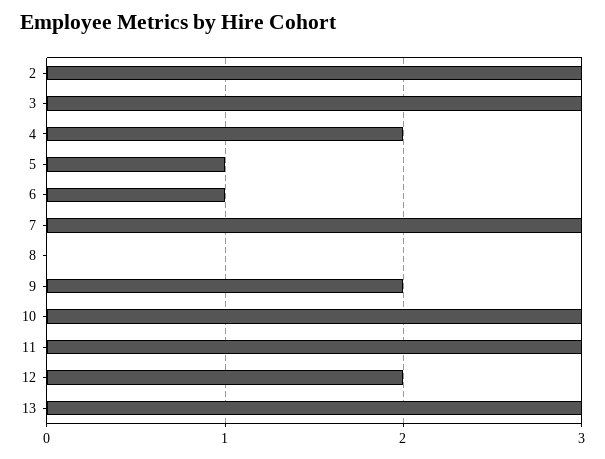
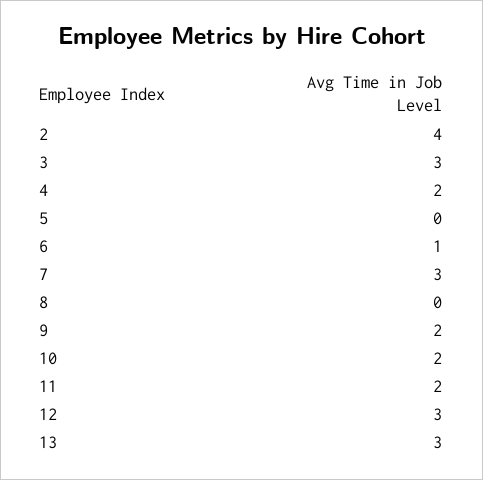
2: 3 -> 4
5: 1 -> 0
10: 3 -> 2
11: 3 -> 2
12: 2 -> 3

